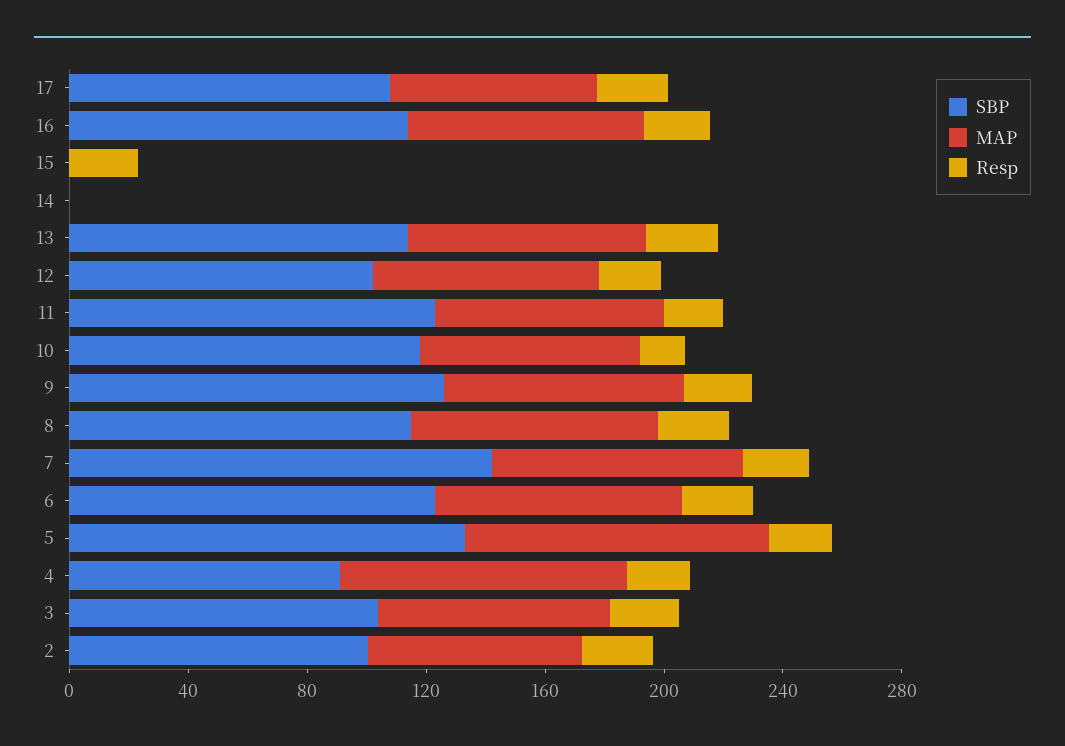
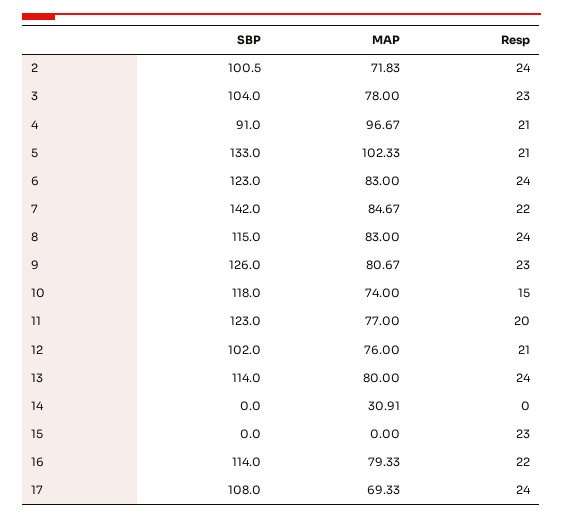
MAP, 14: 0 -> 30.91

